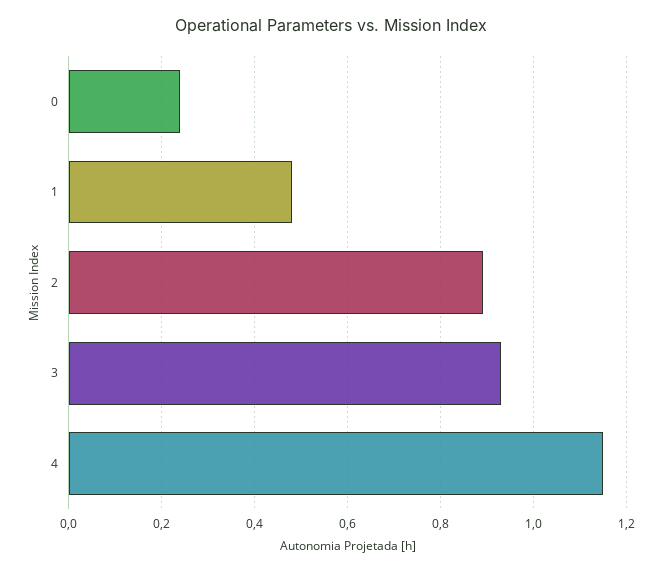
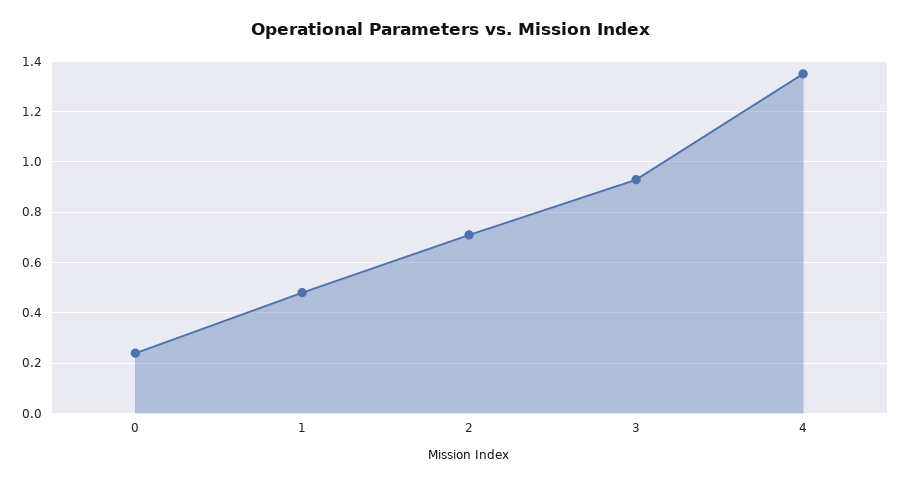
2: 0.9 -> 0.7
4: 1.15 -> 1.35

